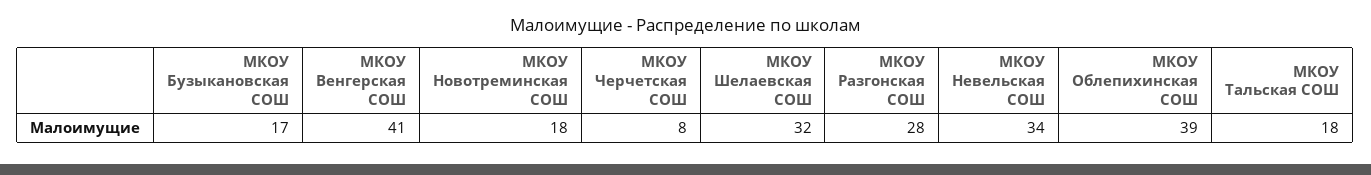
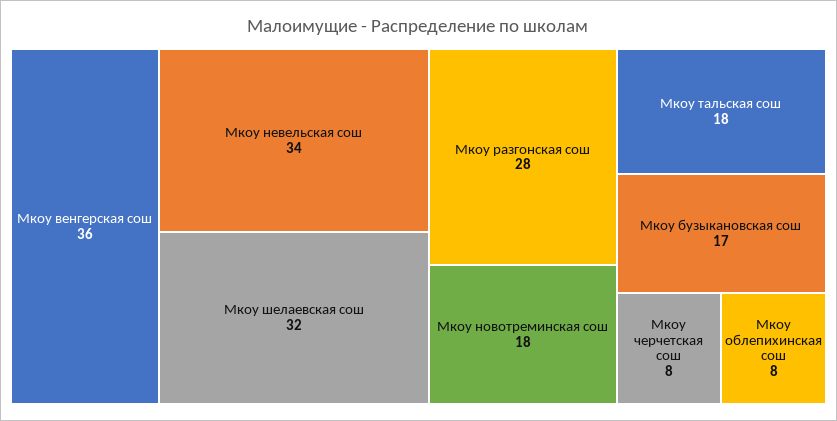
МКОУ Венгерская СОШ: 41 -> 36
МКОУ Облепихинская СОШ: 39 -> 8

